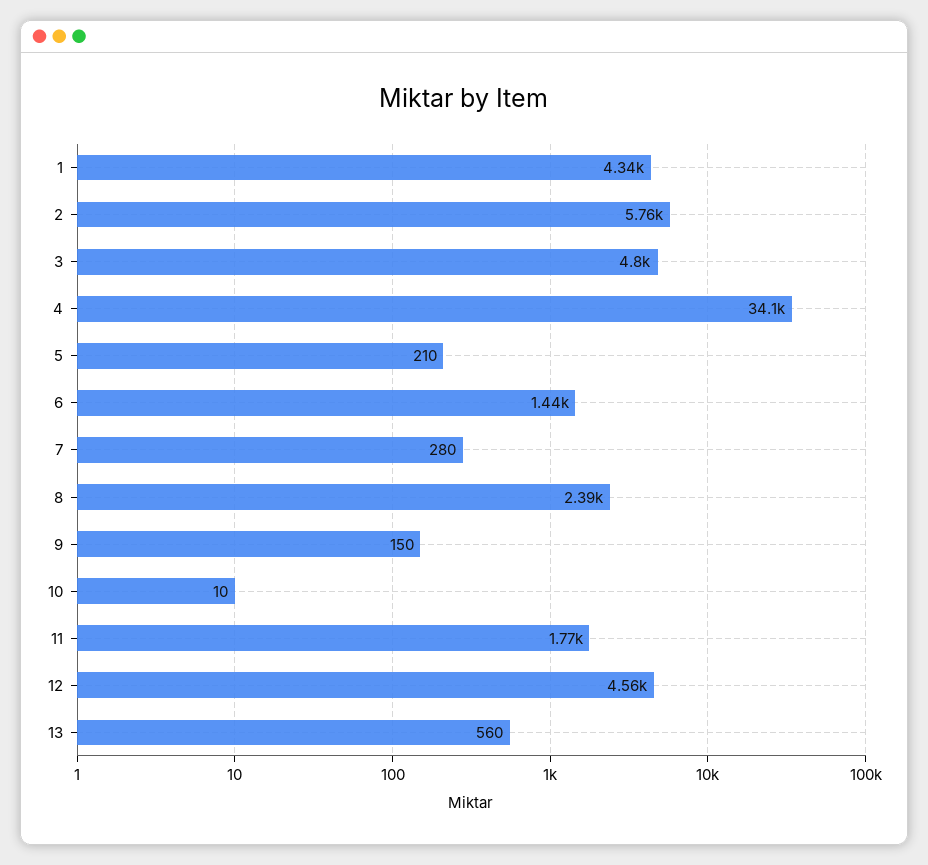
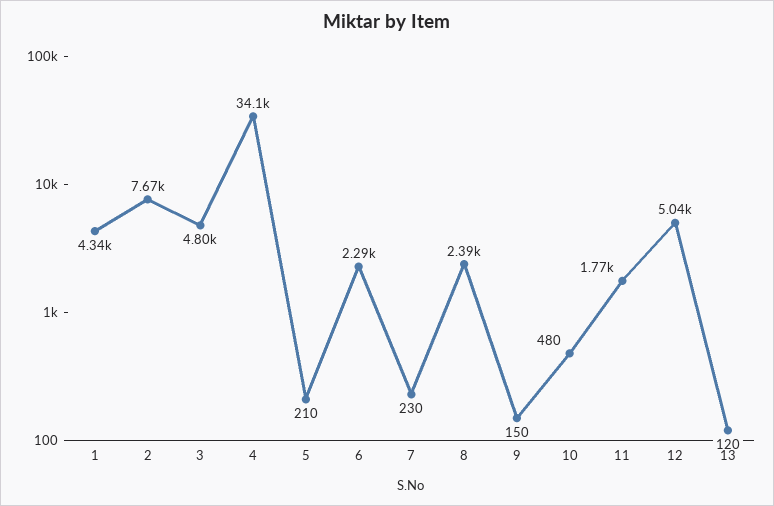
2: 5760 -> 7670
6: 1440 -> 2290
7: 280 -> 230
10: 10 -> 480
12: 4560 -> 5040
13: 560 -> 120

